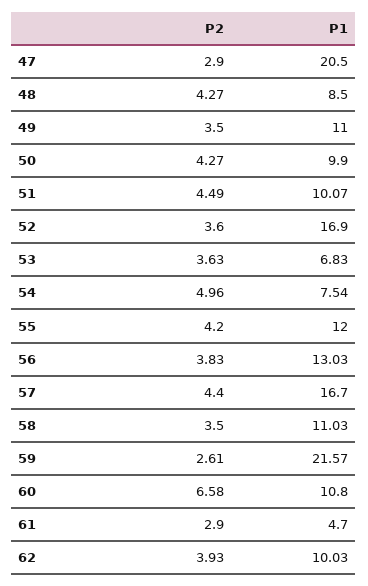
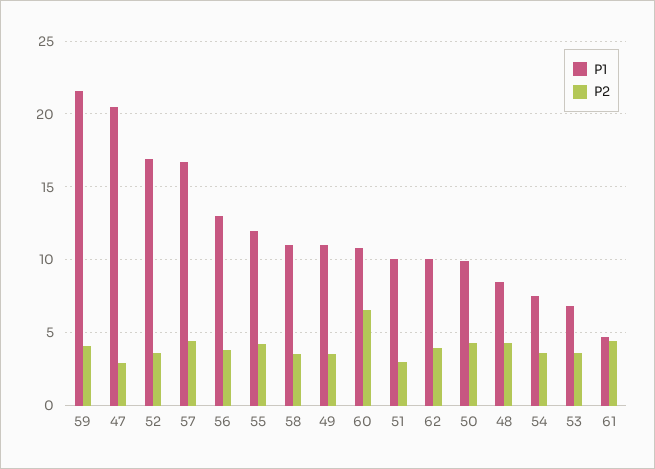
P2, 51: 4.49 -> 3
P2, 54: 4.96 -> 3.5
P2, 59: 2.61 -> 4
P2, 61: 2.9 -> 4.5

